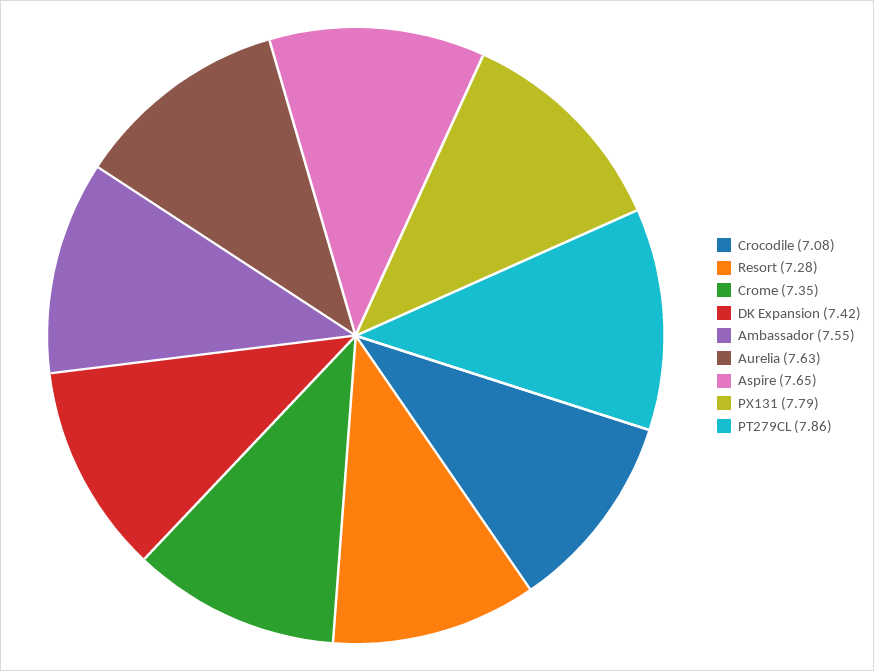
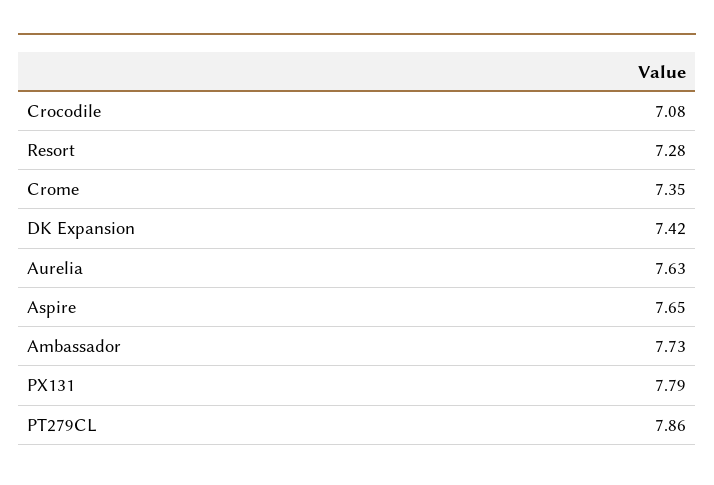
Ambassador: 7.55 -> 7.73

